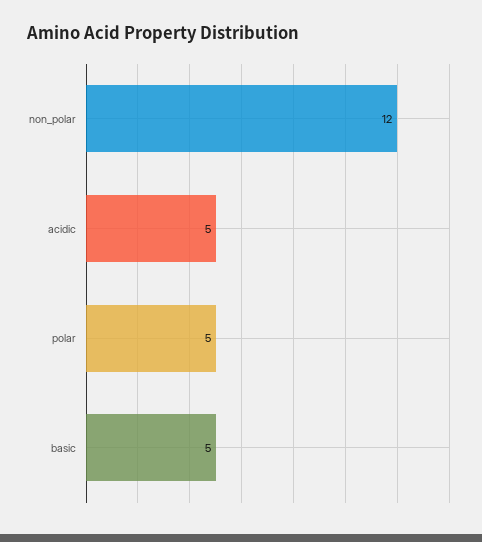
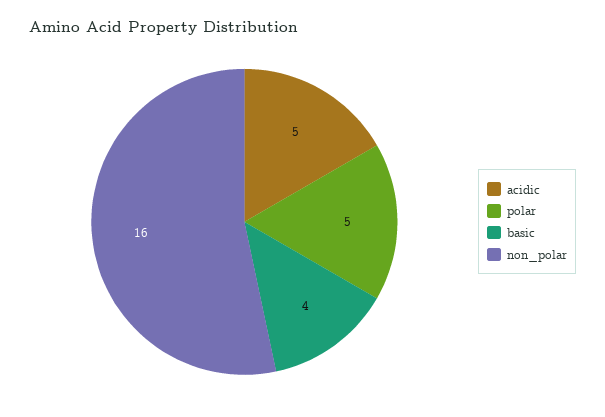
non_polar: 12 -> 16
basic: 5 -> 4

